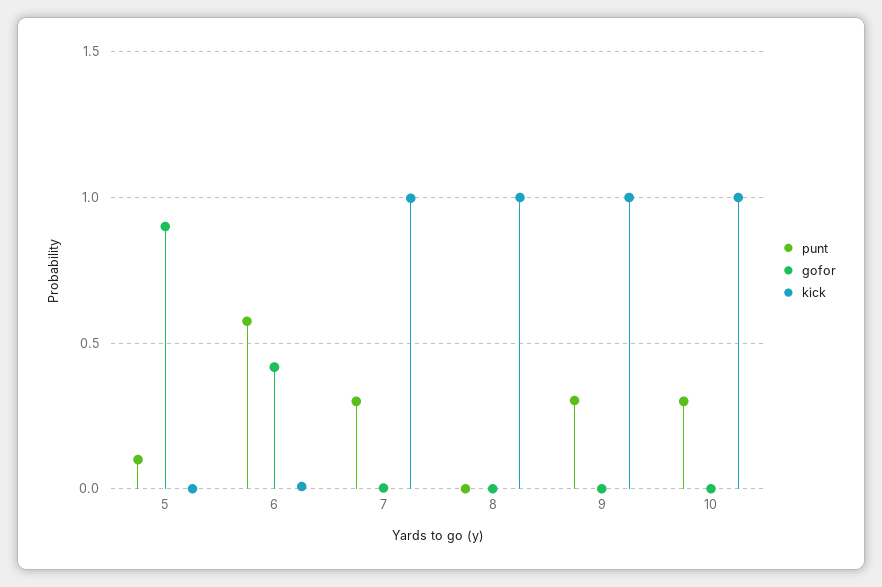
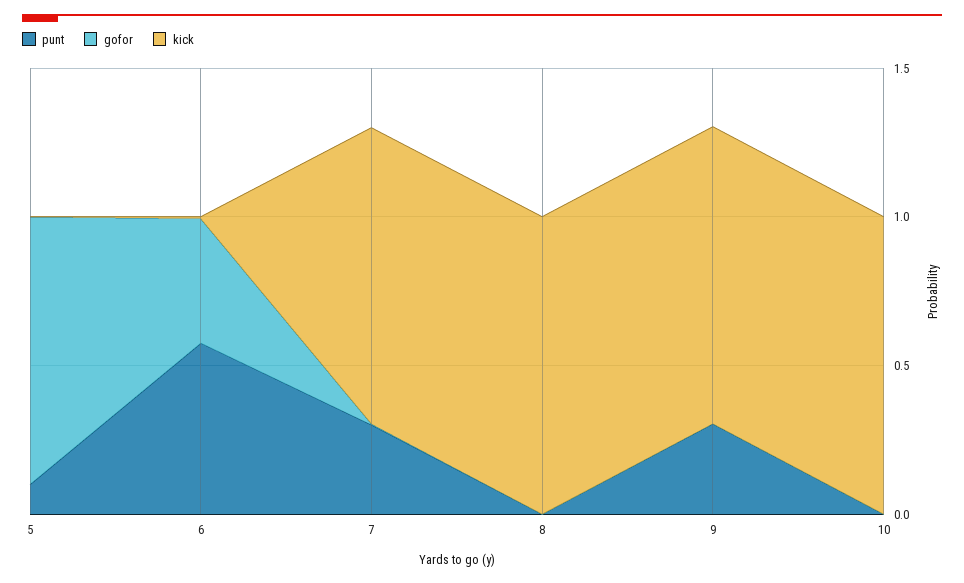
punt, 10: 0.3 -> 0

